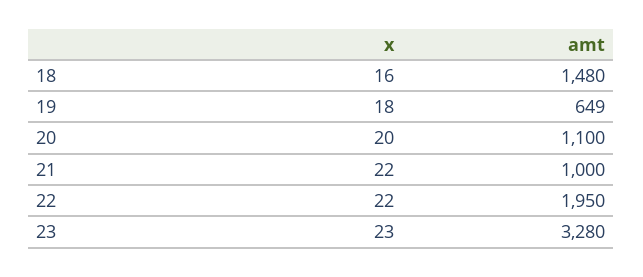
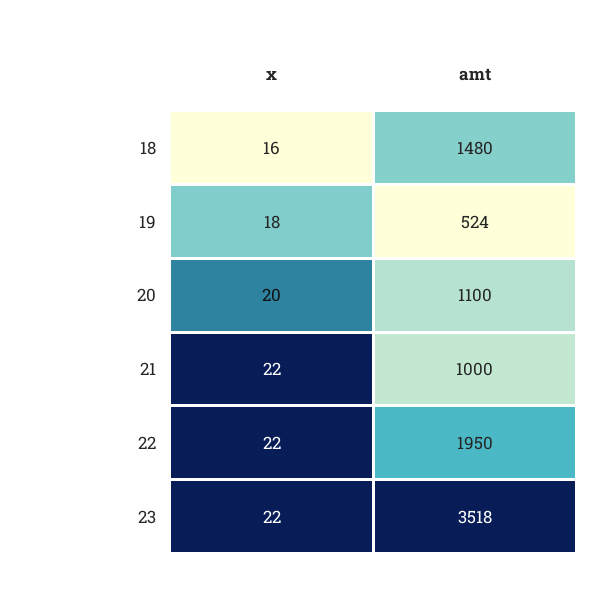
amt, 19: 649 -> 524
x, 23: 23 -> 22
amt, 23: 3280 -> 3518

